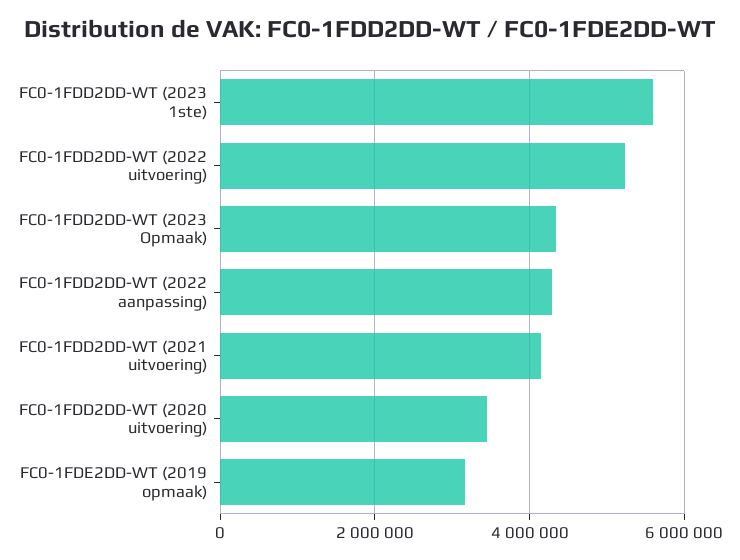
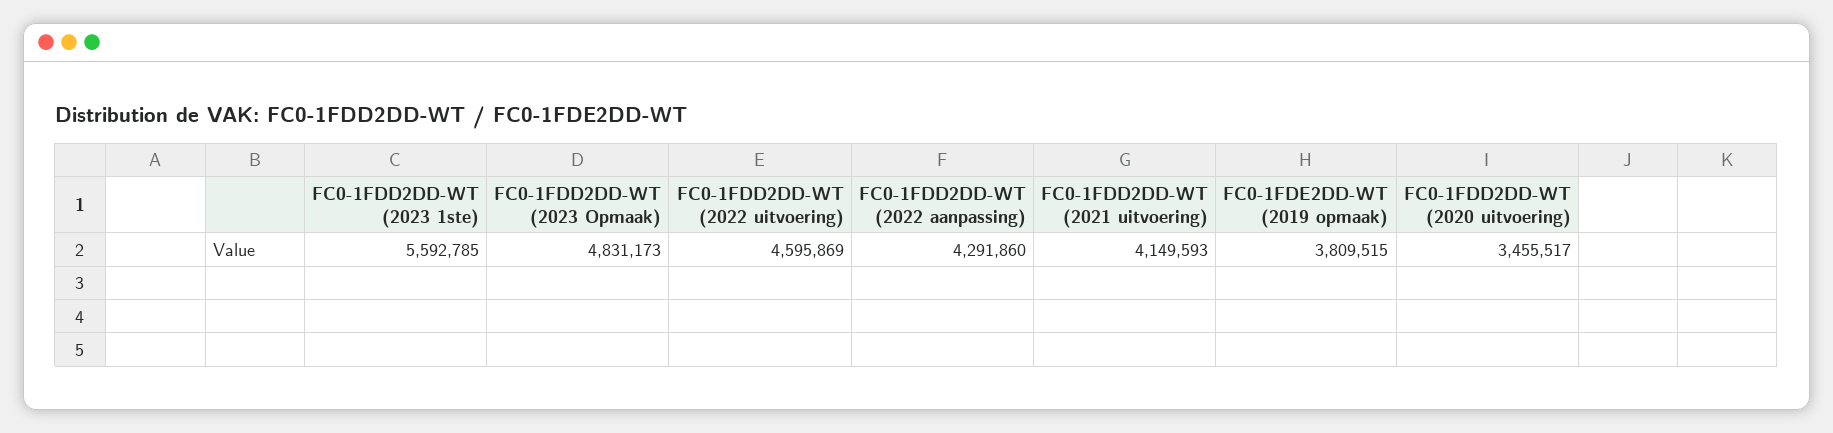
FC0-1FDD2DD-WT (2022 uitvoering): 5200000 -> 4595869
FC0-1FDD2DD-WT (2023 Opmaak): 4400000 -> 4831173
FC0-1FDE2DD-WT (2019 opmaak): 3200000 -> 3809515

